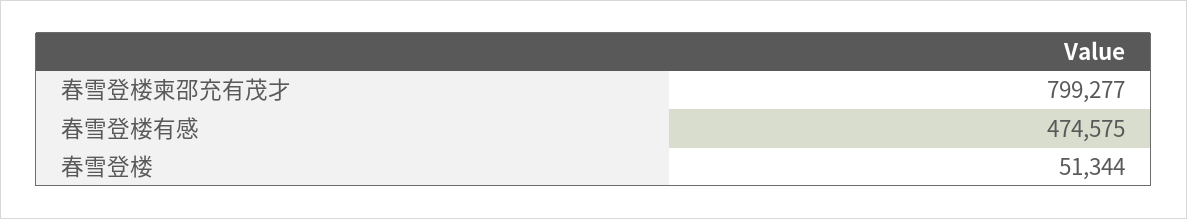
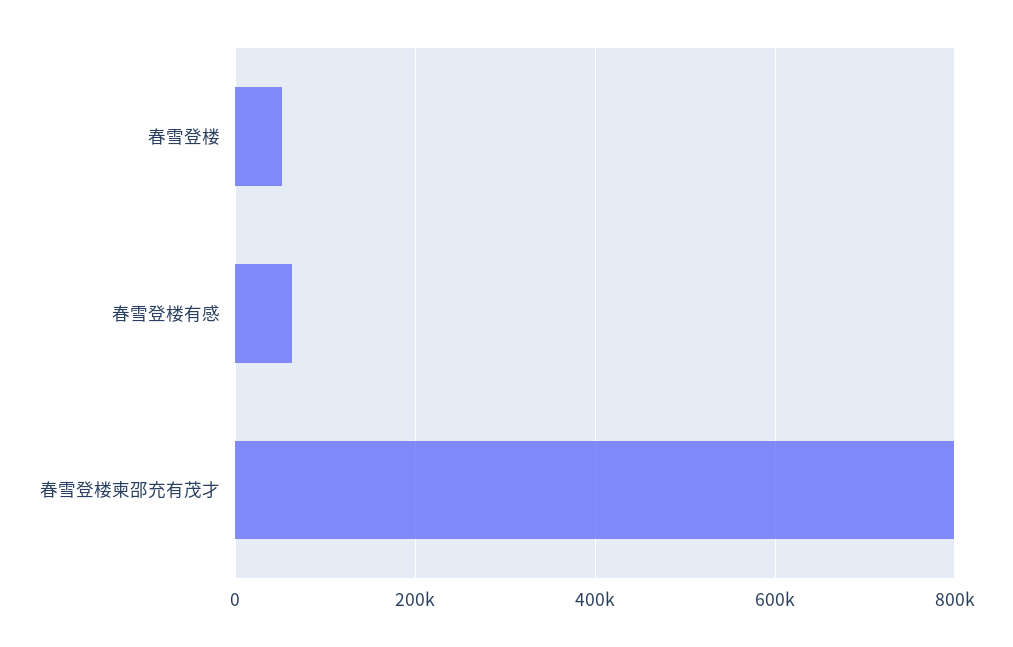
春雪登楼有感: 474575 -> 60000

